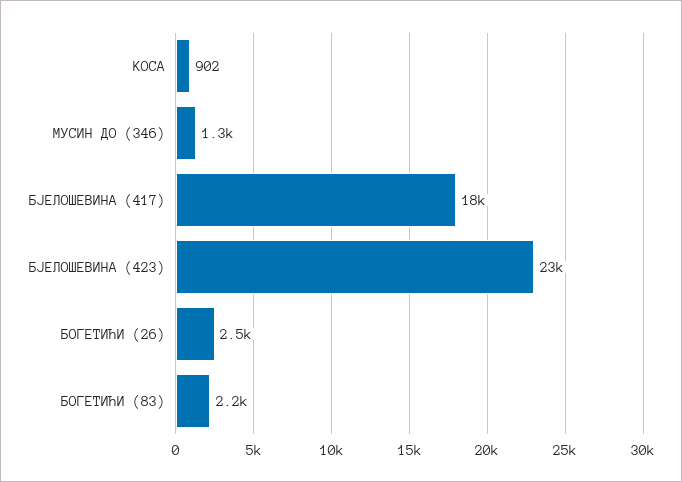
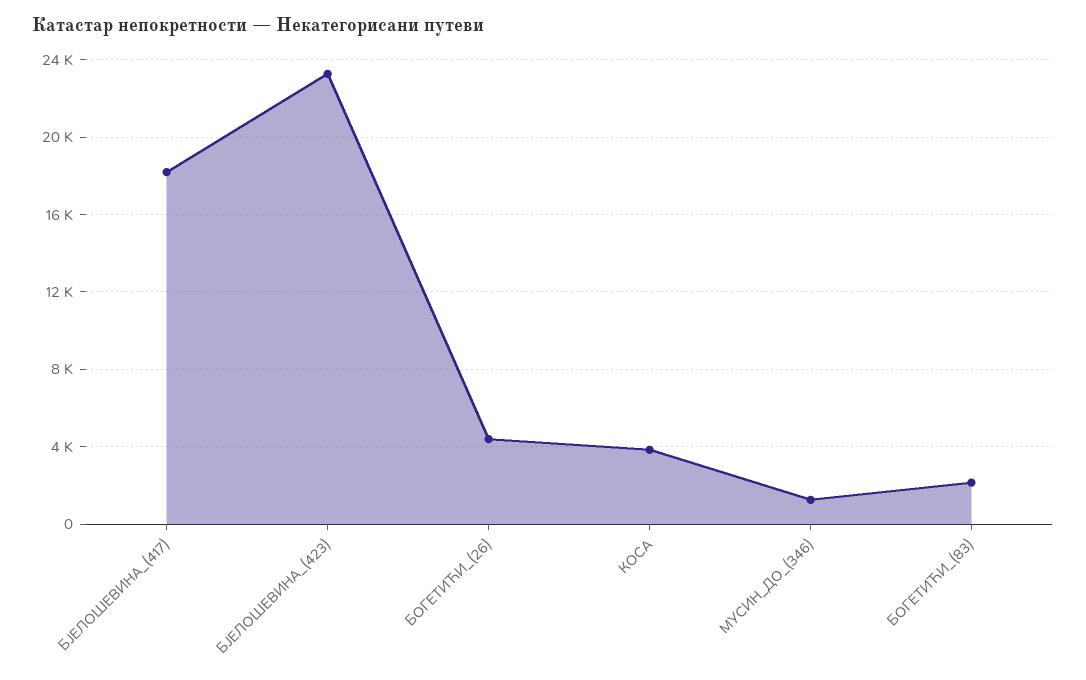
КОСА: 902 -> 4000
БОГЕТИЋИ (26): 2500 -> 4500

